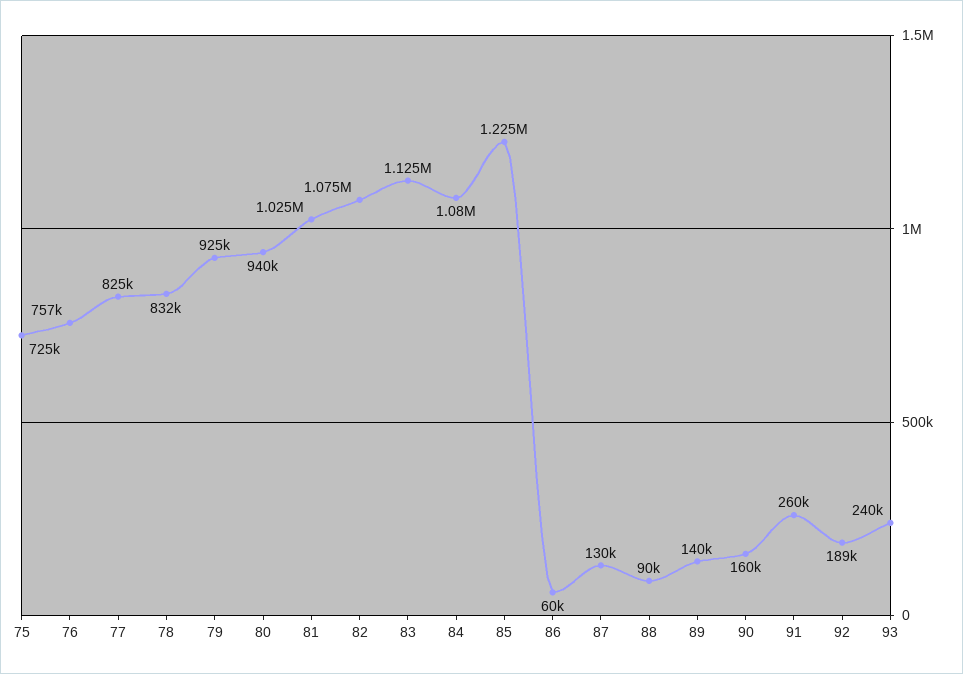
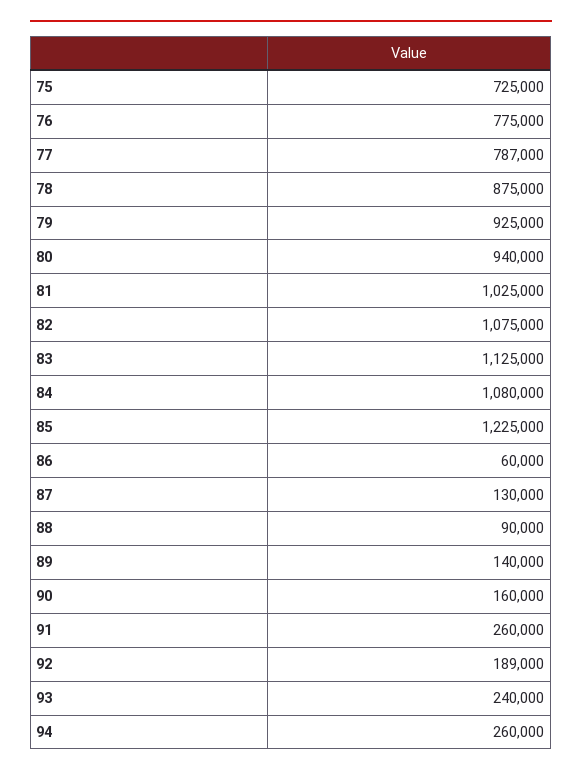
76: 757000 -> 775000
77: 825000 -> 787000
78: 832000 -> 875000
94: none -> 260000

